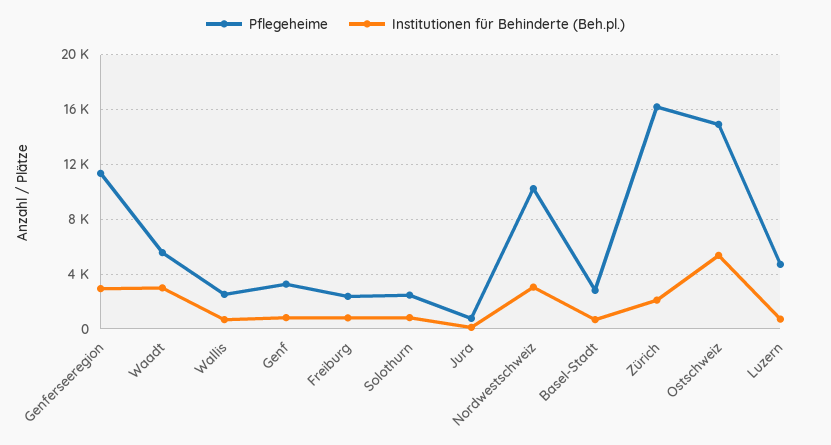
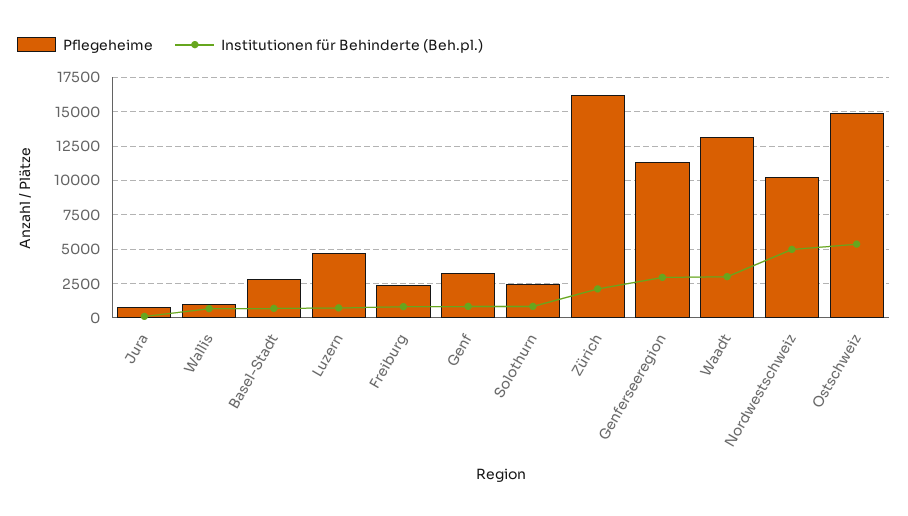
Pflegeheime, Waadt: 5500 -> 13000
Pflegeheime, Wallis: 2500 -> 1000
Institutionen für Behinderte (Beh.pl.), Nordwestschweiz: 3000 -> 5000

